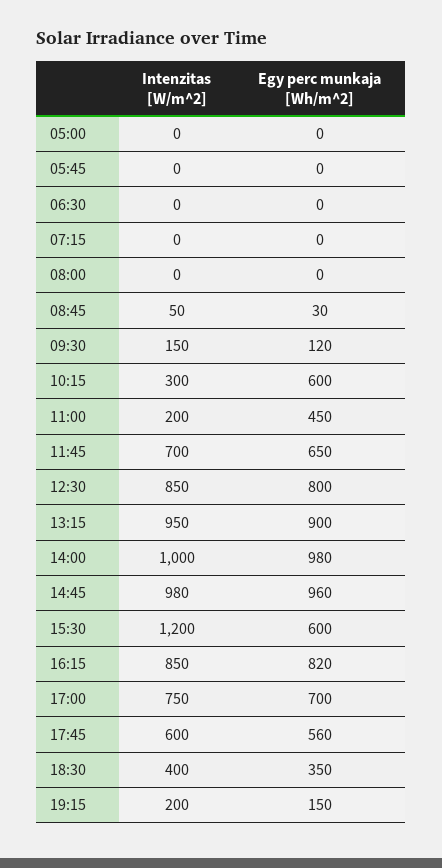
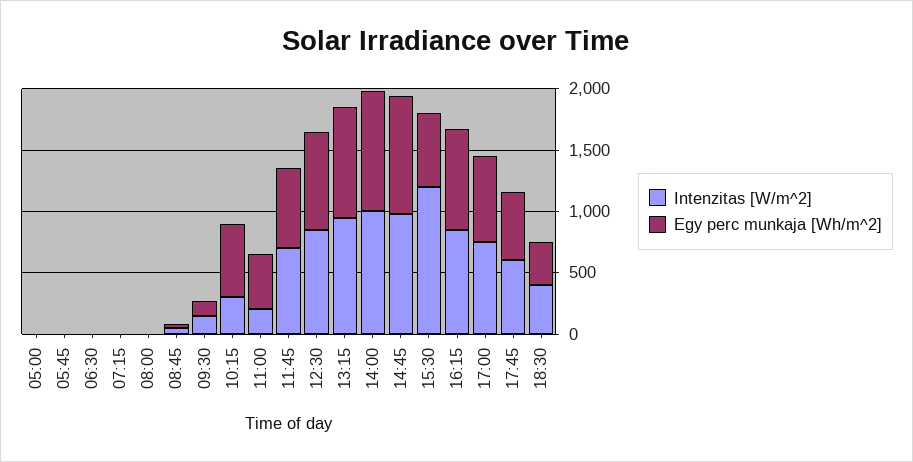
Intenzitas [W/m^2], 19:15: 200 -> none
Egy perc munkaja [Wh/m^2], 19:15: 150 -> none

